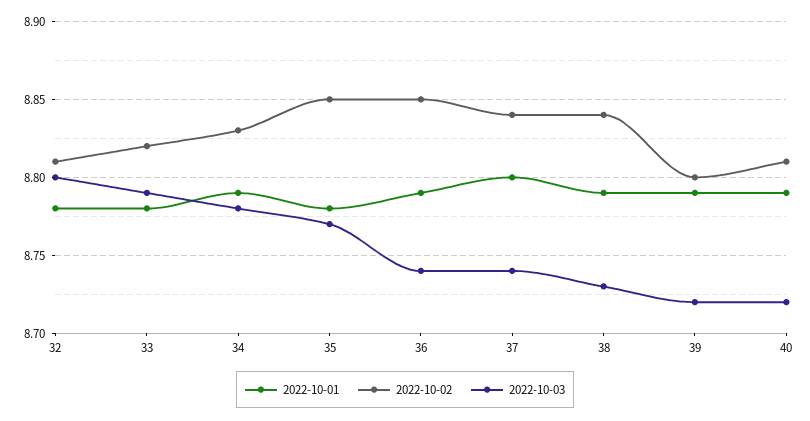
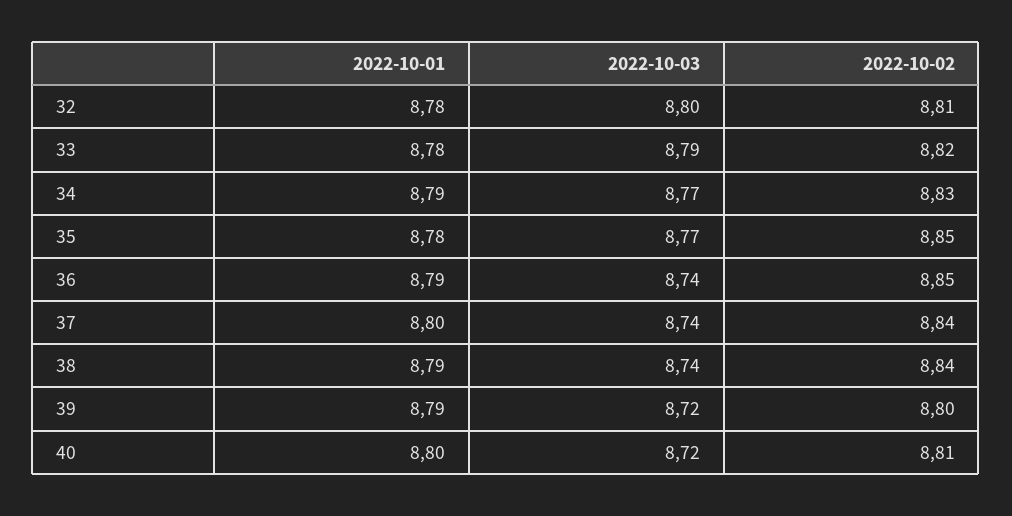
2022-10-03, 34: 8.78 -> 8.77
2022-10-03, 38: 8.73 -> 8.74
2022-10-01, 40: 8.79 -> 8.8

